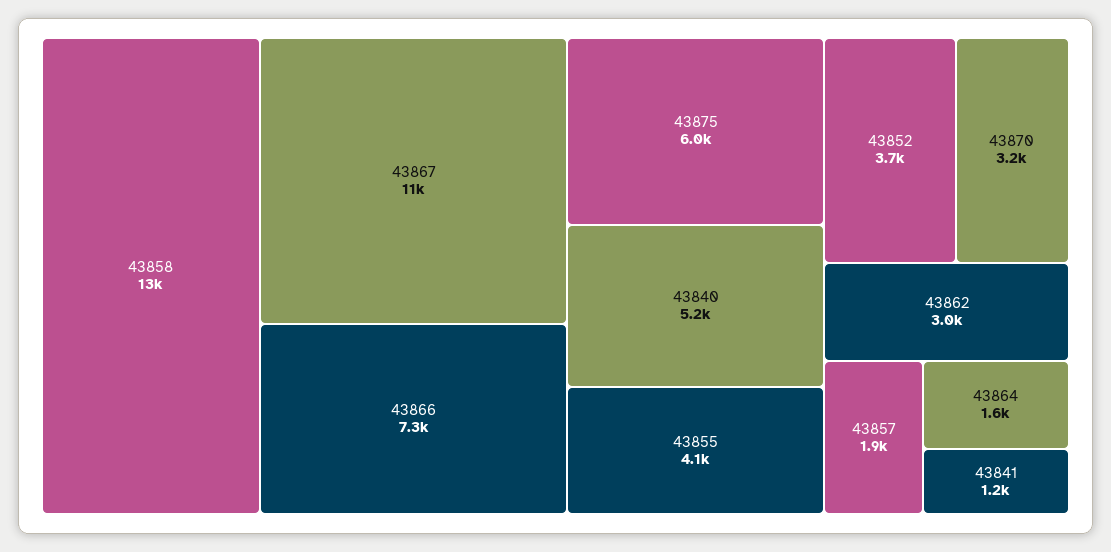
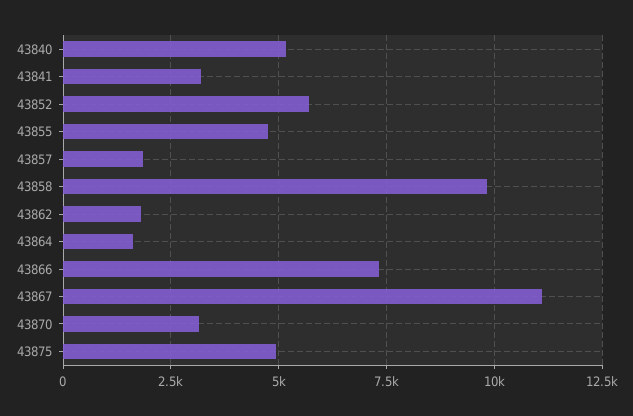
43858: 13000 -> 9750
43875: 6000 -> 5000
43855: 4100 -> 4750
43852: 3700 -> 5750
43862: 3000 -> 1750
43841: 1200 -> 3250

